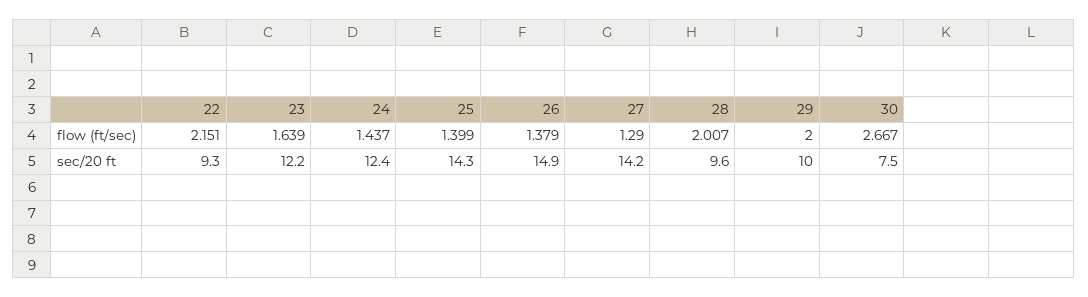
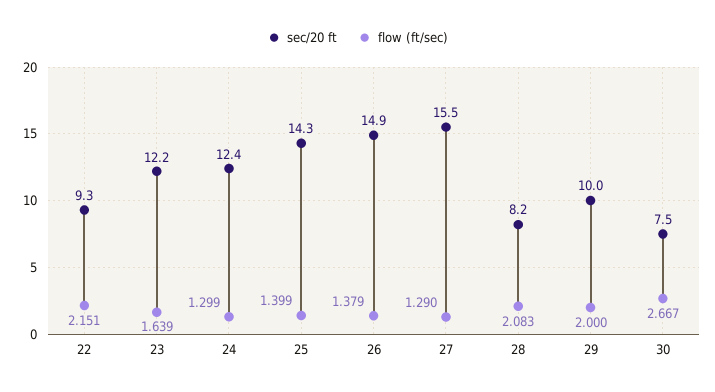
flow (ft/sec), 24: 1.437 -> 1.299
flow (ft/sec), 28: 2.007 -> 2.083
sec/20 ft, 27: 14.2 -> 15.5
sec/20 ft, 28: 9.6 -> 8.2

